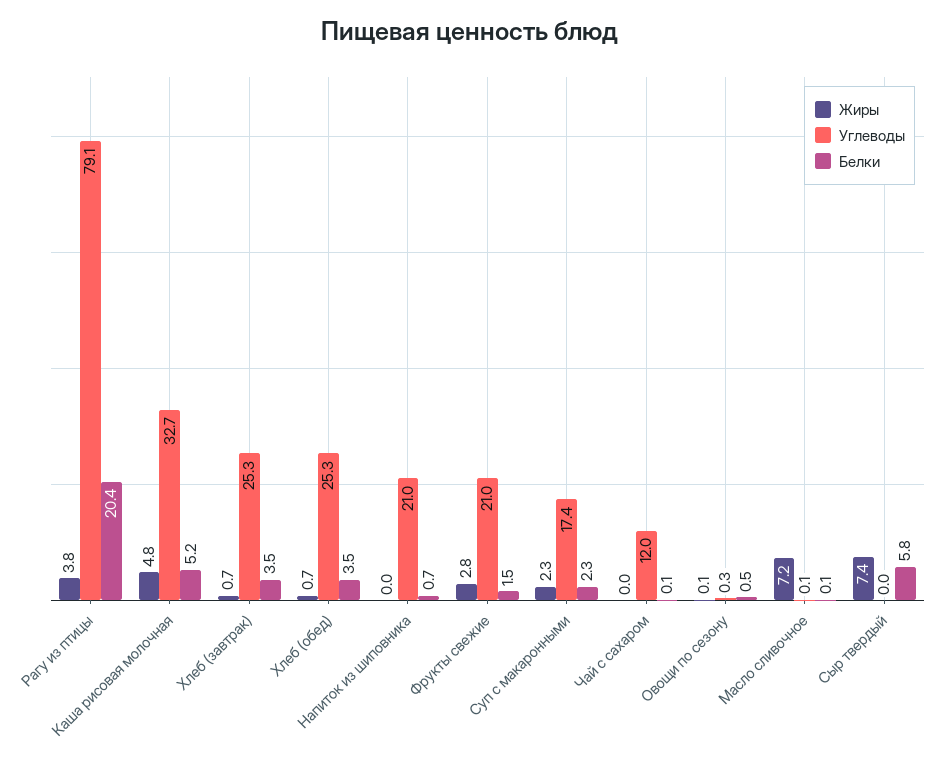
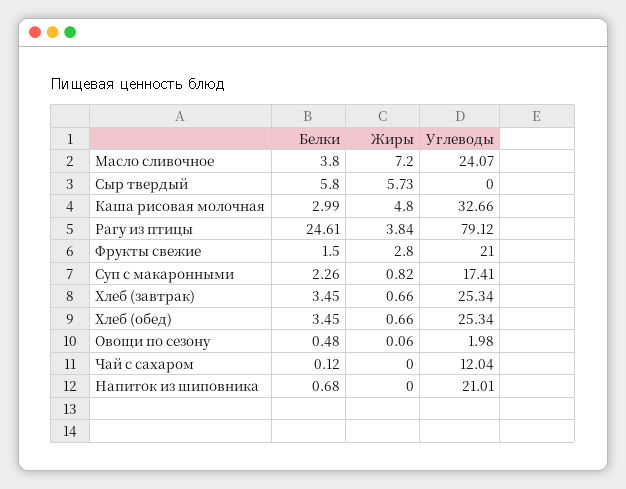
Белки, Рагу из птицы: 20.4 -> 24.61
Белки, Каша рисовая молочная: 5.2 -> 2.99
Жиры, Суп с макаронными: 2.3 -> 0.82
Углеводы, Овощи по сезону: 0.3 -> 1.98
Углеводы, Масло сливочное: 0.1 -> 24.07
Белки, Масло сливочное: 0.1 -> 3.8
Жиры, Сыр твердый: 7.4 -> 5.73

